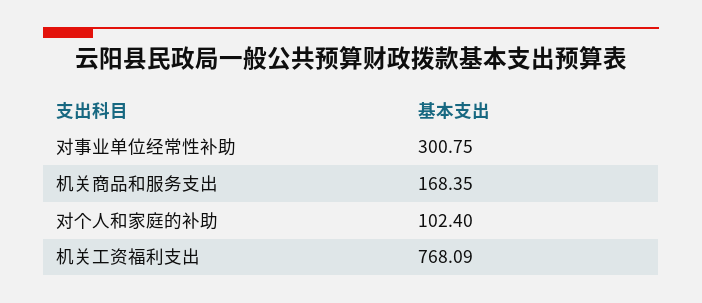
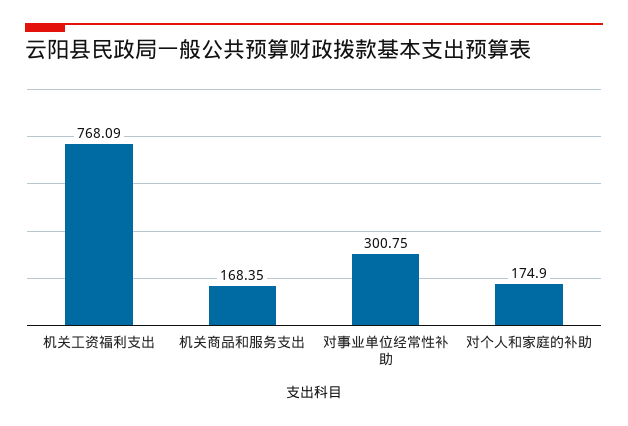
对个人和家庭的补助: 102.4 -> 174.9

